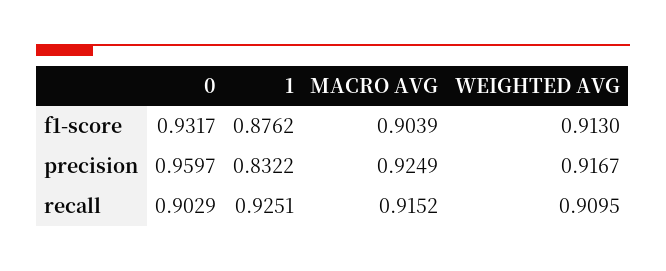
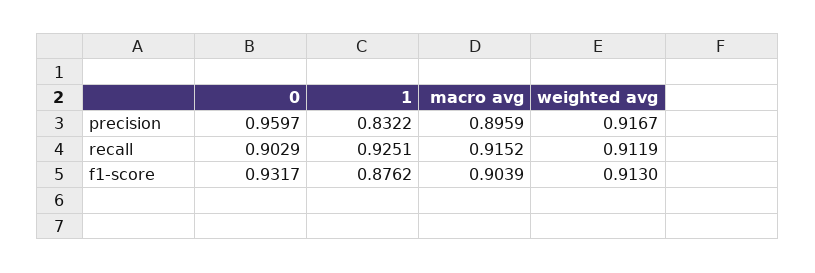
MACRO AVG, precision: 0.9249 -> 0.8959
WEIGHTED AVG, recall: 0.9095 -> 0.9119

